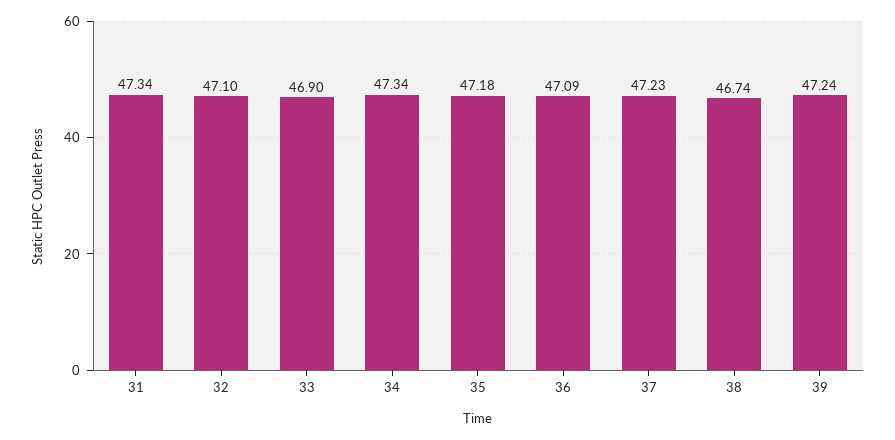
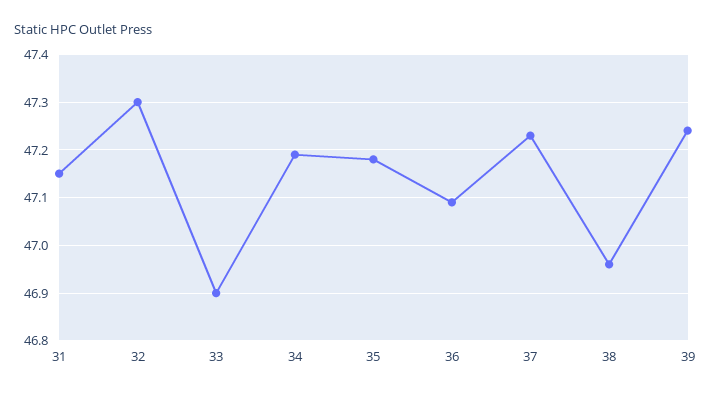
31: 47.34 -> 47.15
32: 47.1 -> 47.3
34: 47.34 -> 47.2
38: 46.74 -> 46.95

